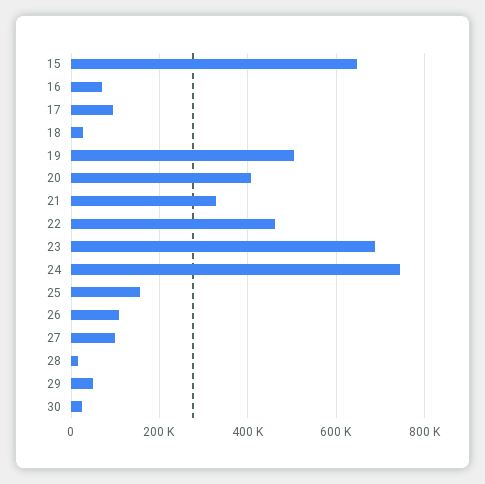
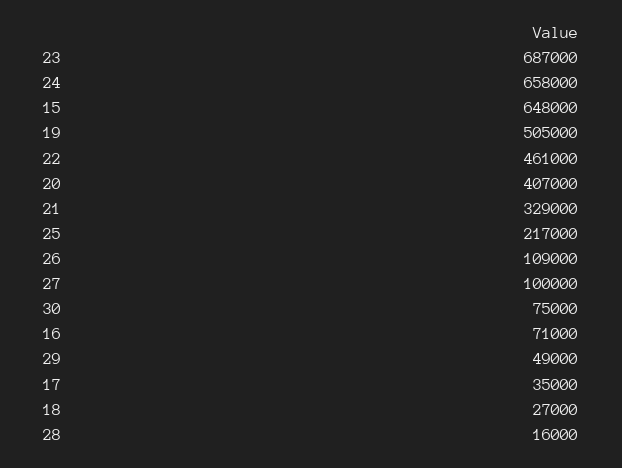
17: 100000 -> 35000
24: 740000 -> 658000
25: 160000 -> 217000
30: 20000 -> 75000

